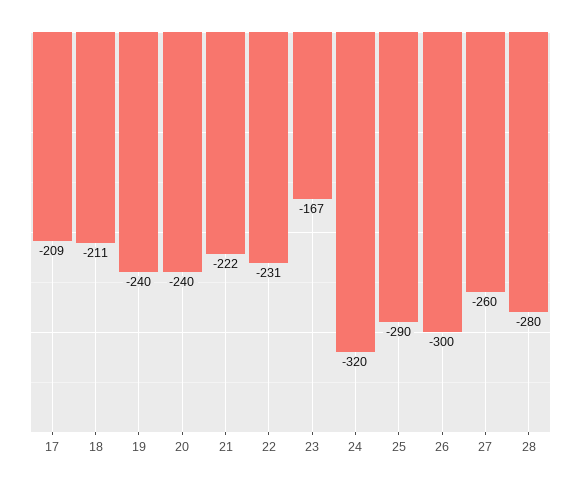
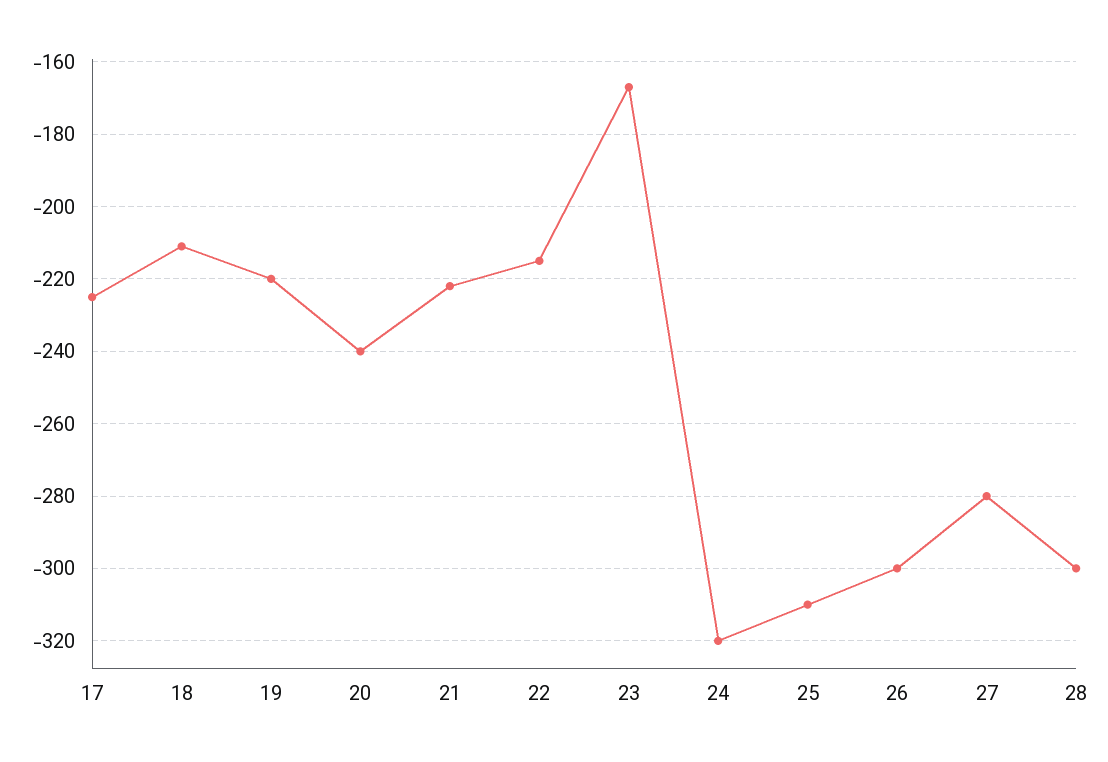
17: -209 -> -225
19: -240 -> -220
22: -231 -> -215
25: -290 -> -310
27: -260 -> -280
28: -280 -> -300

